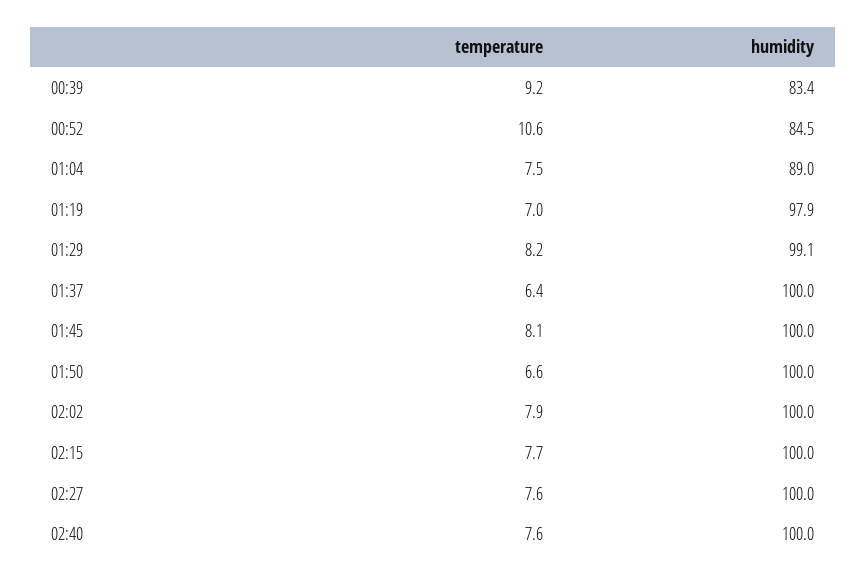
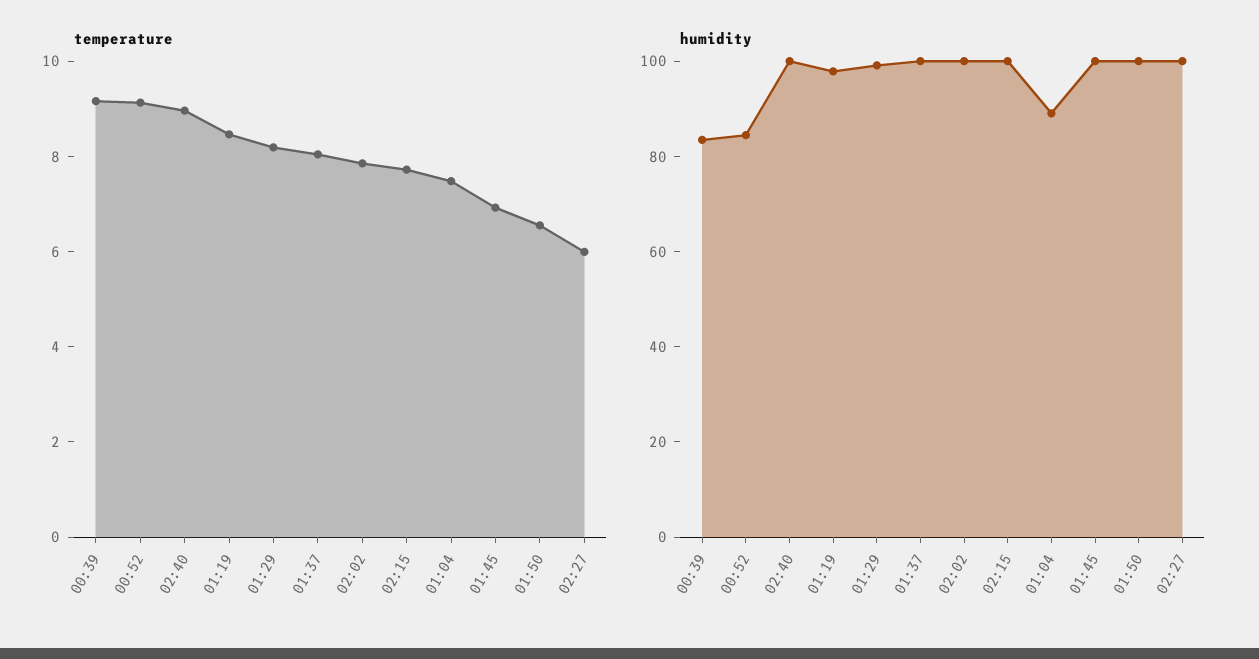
temperature, 00:52: 10.6 -> 9
temperature, 01:19: 7 -> 8.5
temperature, 01:37: 6.4 -> 8
temperature, 01:45: 8.1 -> 7
temperature, 02:27: 7.6 -> 6
temperature, 02:40: 7.6 -> 9

